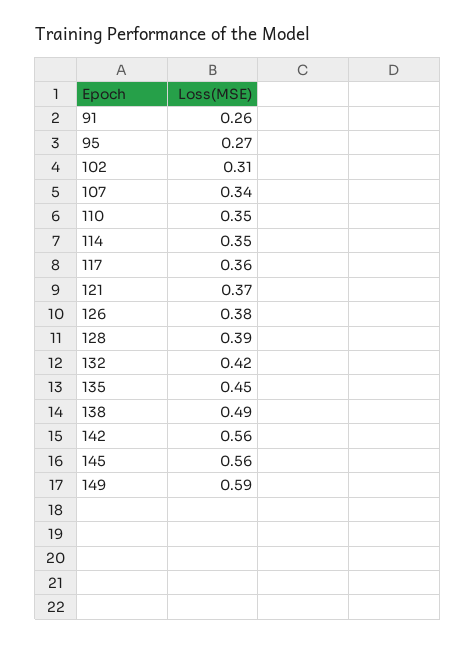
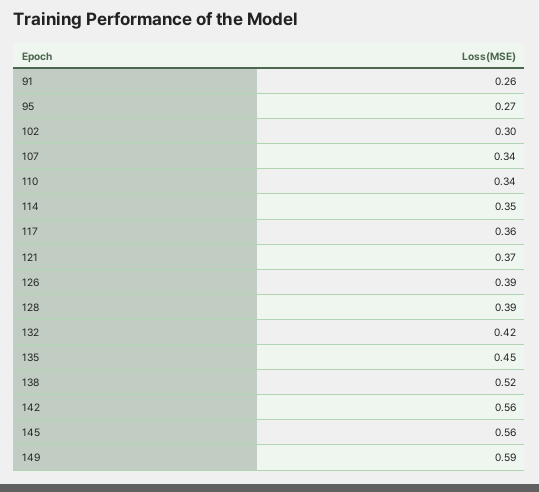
102: 0.31 -> 0.3
110: 0.35 -> 0.34
126: 0.38 -> 0.39
138: 0.49 -> 0.52

